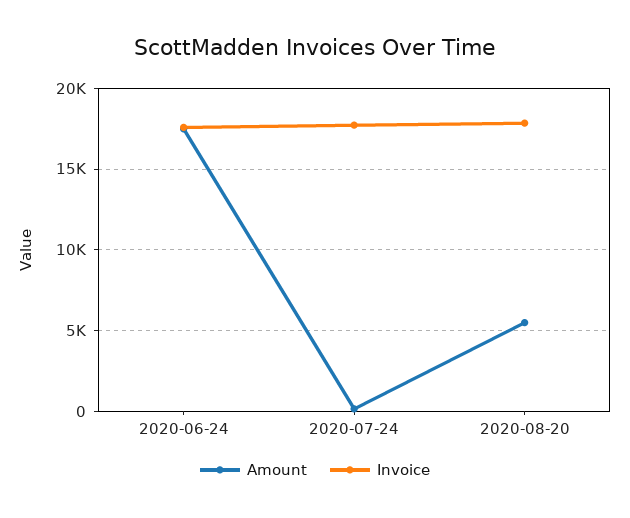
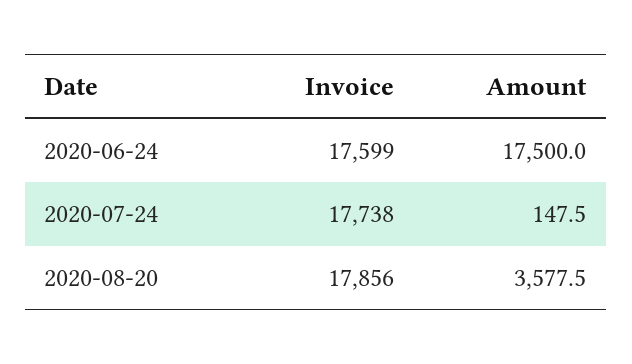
Amount, 2020-08-20: 5500 -> 3577.5

